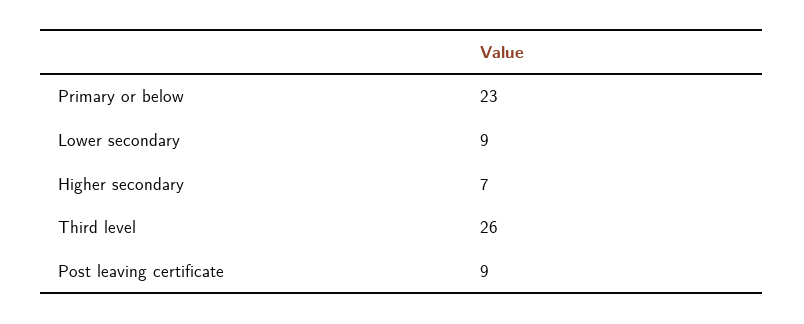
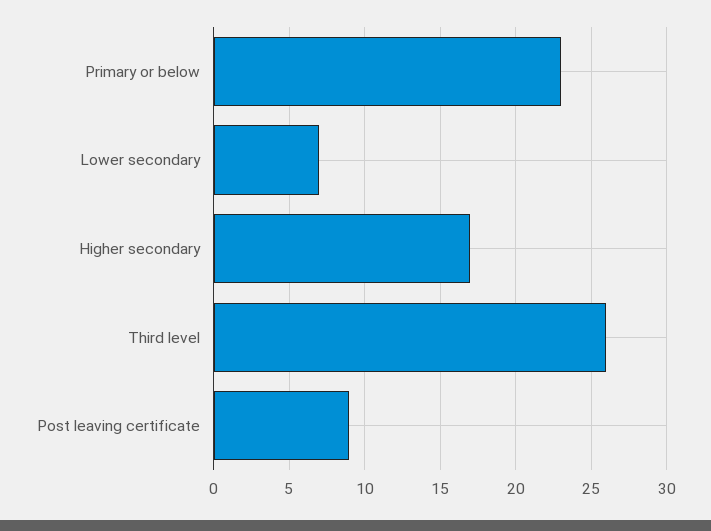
Lower secondary: 9 -> 7
Higher secondary: 7 -> 17

